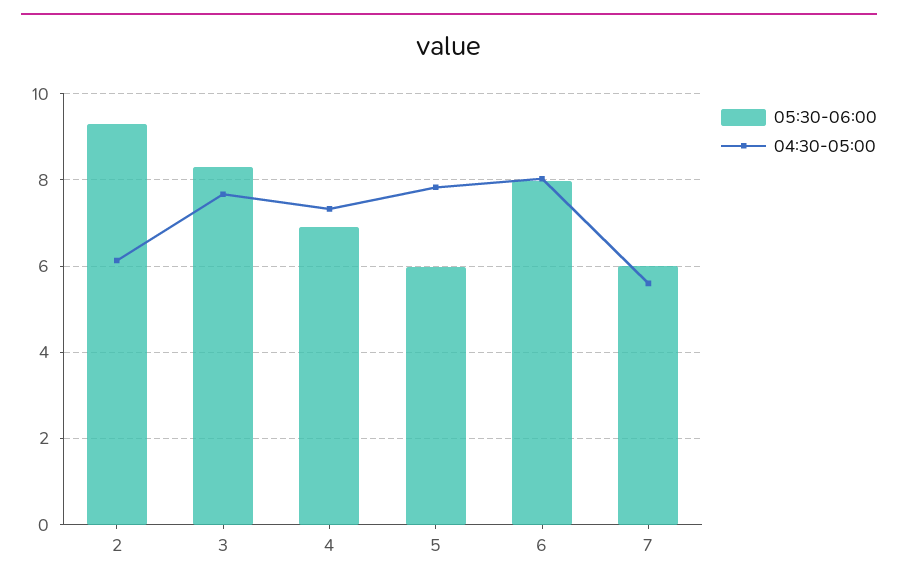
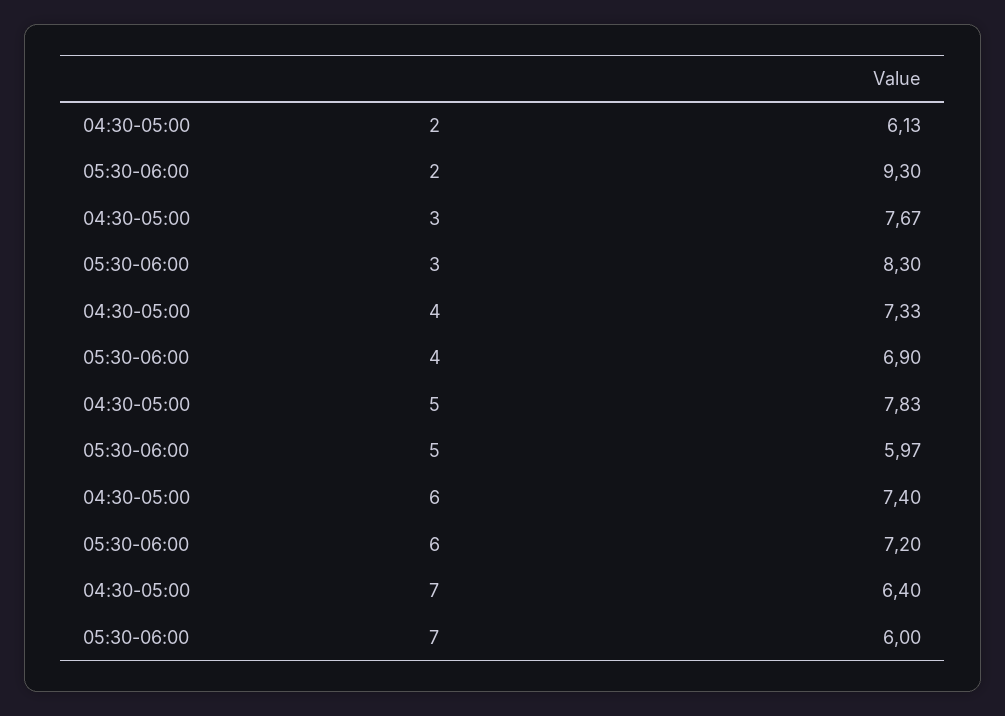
05:30-06:00, 6: 8 -> 7.2
04:30-05:00, 6: 8 -> 7.4
04:30-05:00, 7: 5.6 -> 6.4

